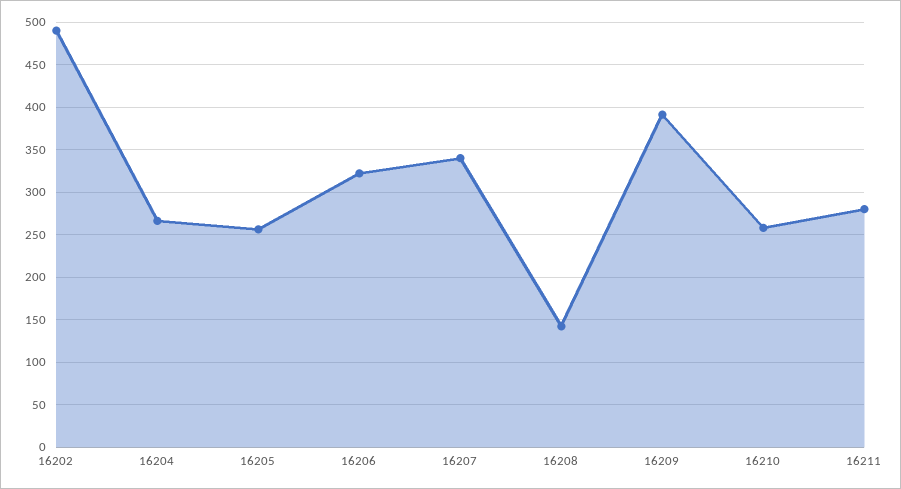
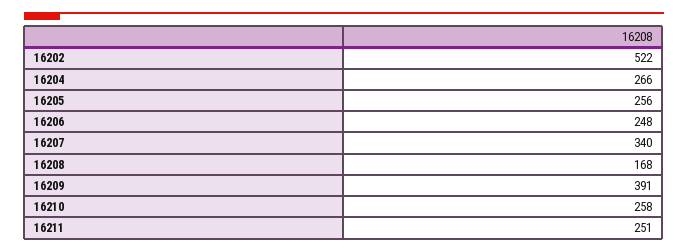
16202: 490 -> 522
16206: 320 -> 248
16208: 140 -> 168
16211: 280 -> 251

